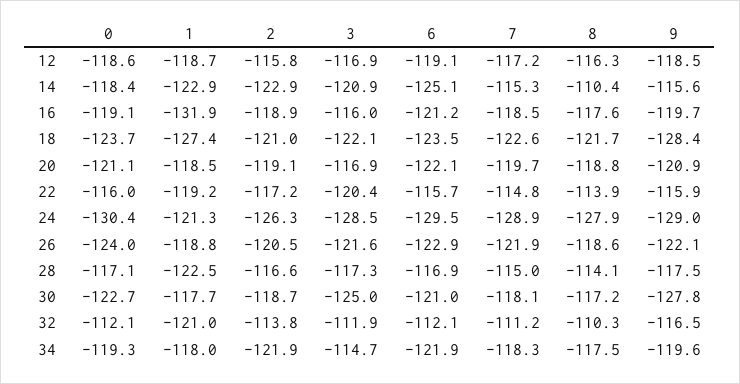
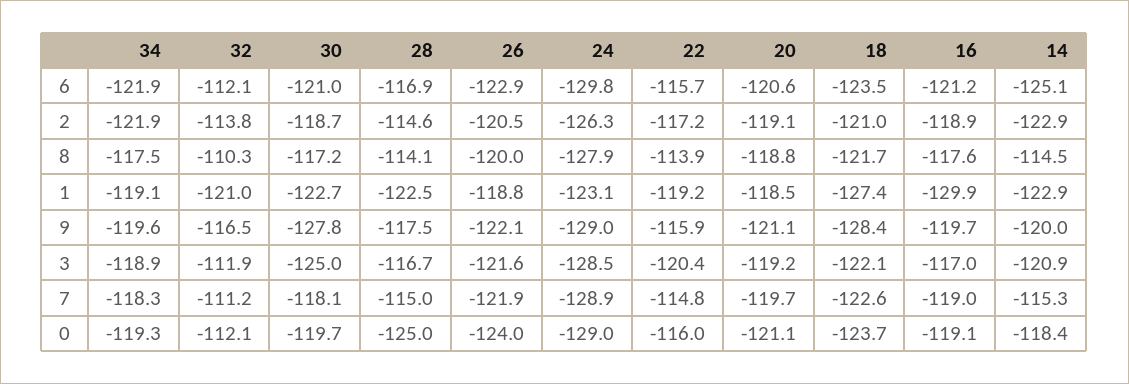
0, 12: -118.6 -> none
1, 12: -118.7 -> none
2, 12: -115.8 -> none
3, 12: -116.9 -> none
6, 12: -119.1 -> none
7, 12: -117.2 -> none
8, 12: -116.3 -> none
9, 12: -118.5 -> none
8, 14: -110.4 -> -114.5
9, 14: -115.6 -> -120
1, 16: -131.9 -> -129.9
3, 16: -116 -> -117
7, 16: -118.5 -> -119
3, 20: -116.9 -> -119.2
6, 20: -122.1 -> -120.6
9, 20: -120.9 -> -121.1
0, 24: -130.4 -> -129
1, 24: -121.3 -> -123.1
6, 24: -129.5 -> -129.8
8, 26: -118.6 -> -120
0, 28: -117.1 -> -125
2, 28: -116.6 -> -114.6
3, 28: -117.3 -> -116.7
0, 30: -122.7 -> -119.7
1, 30: -117.7 -> -122.7
1, 34: -118 -> -119.1
3, 34: -114.7 -> -118.9

